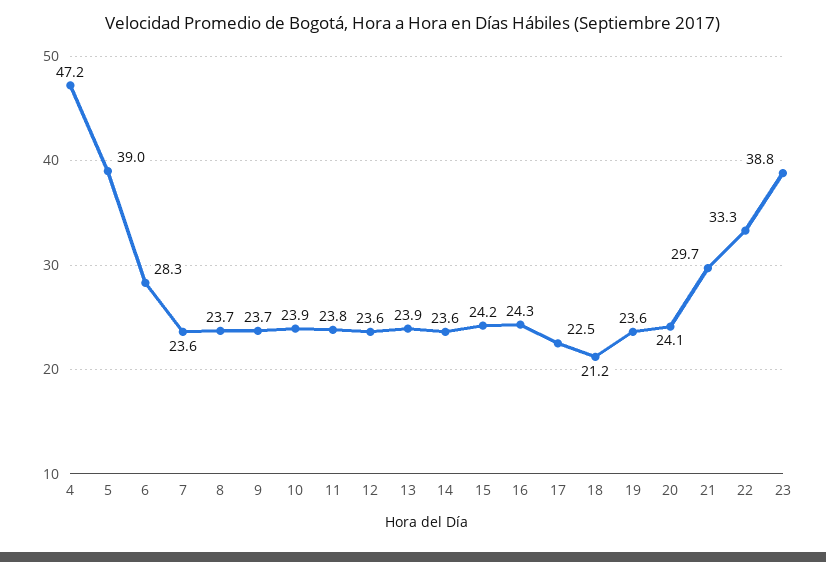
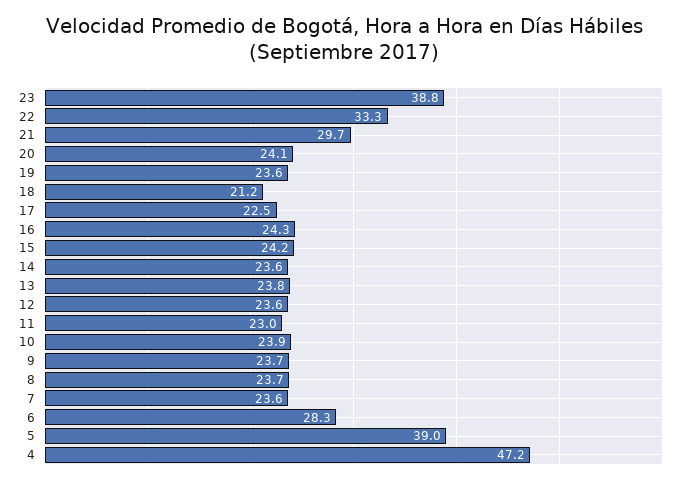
11: 23.8 -> 23
13: 23.9 -> 23.8

